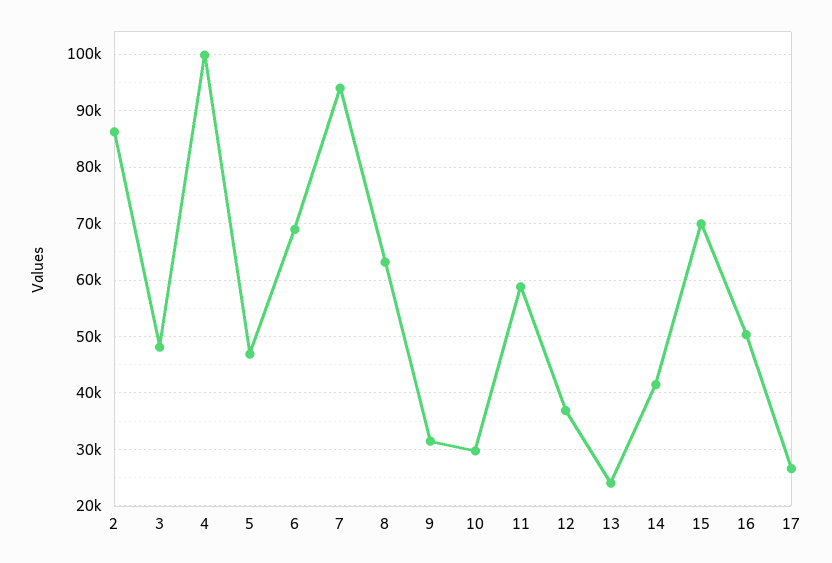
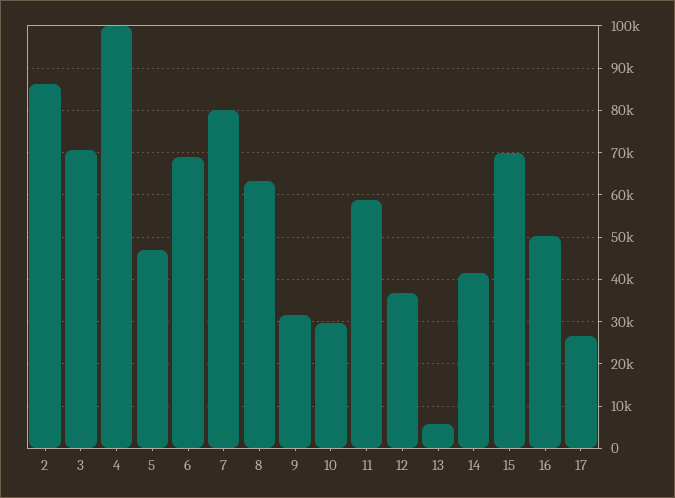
3: 48000 -> 70000
7: 94000 -> 80000
13: 24000 -> 6000

